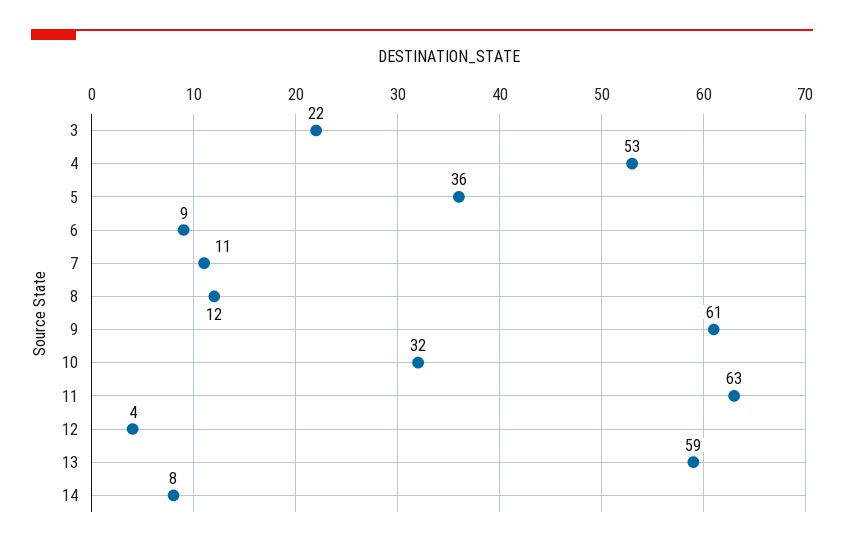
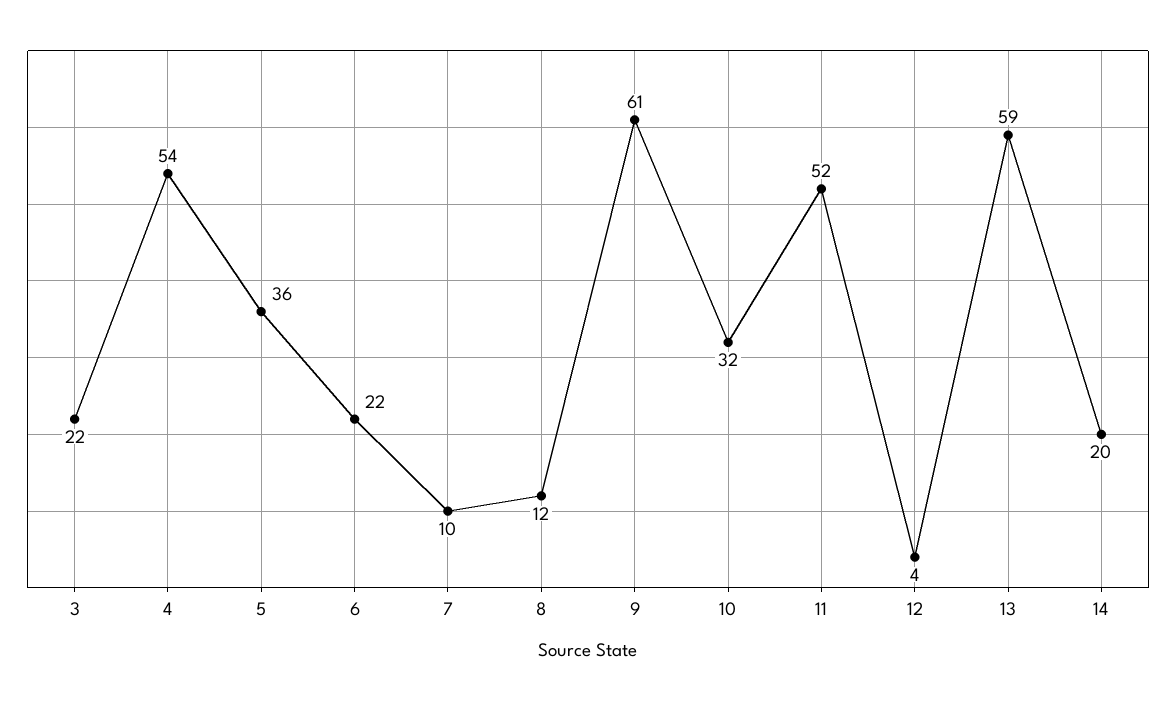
4: 53 -> 54
6: 9 -> 22
7: 11 -> 10
11: 63 -> 52
14: 8 -> 20

